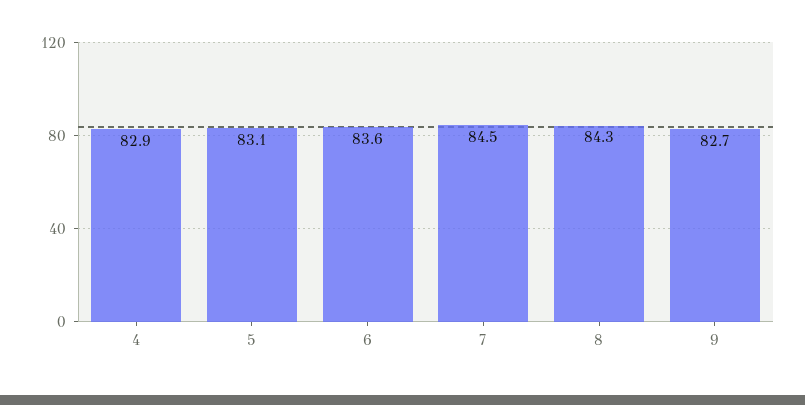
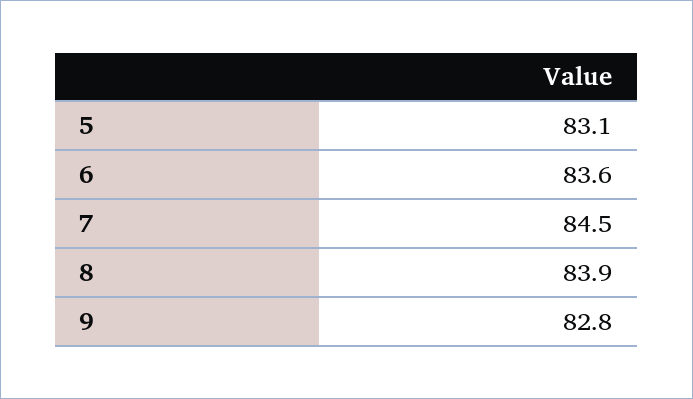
4: 82.9 -> none
8: 84.3 -> 83.9
9: 82.7 -> 82.8

